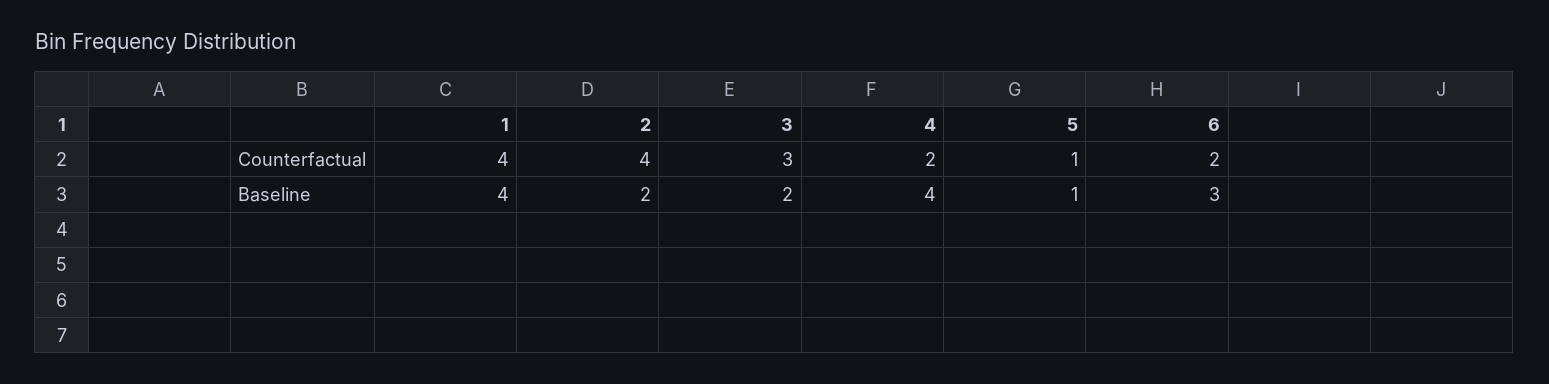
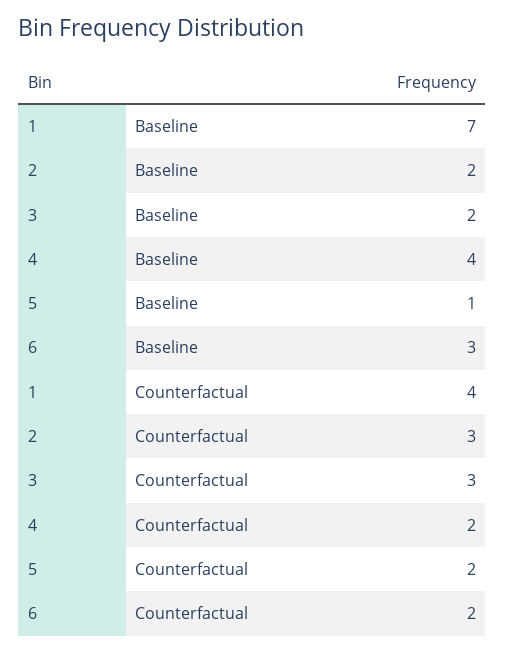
2, Counterfactual: 4 -> 3
5, Counterfactual: 1 -> 2
1, Baseline: 4 -> 7

